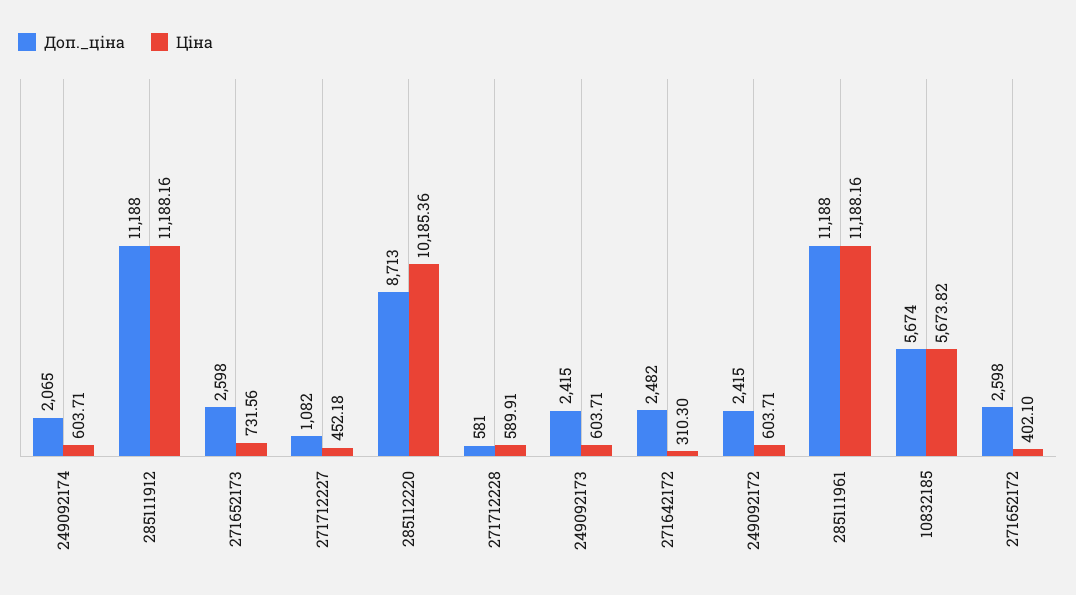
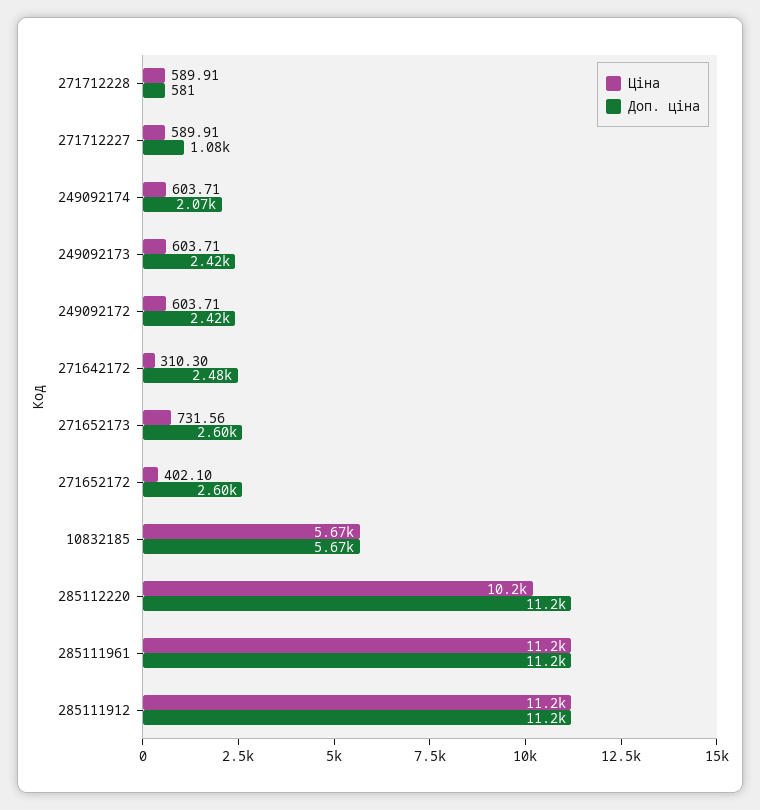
Ціна, 271712227: 452.18 -> 589.91
Доп._ціна, 285112220: 8713 -> 11200

